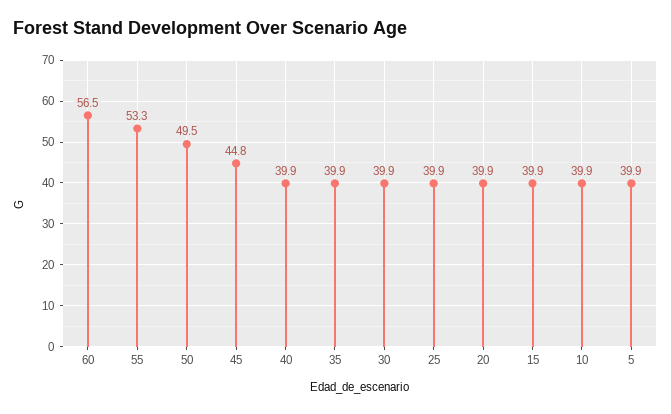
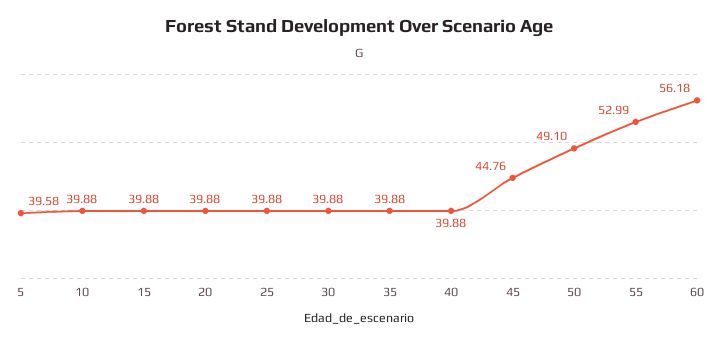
60: 56.5 -> 56.18
55: 53.3 -> 52.99
50: 49.5 -> 49.1
5: 39.9 -> 39.58

